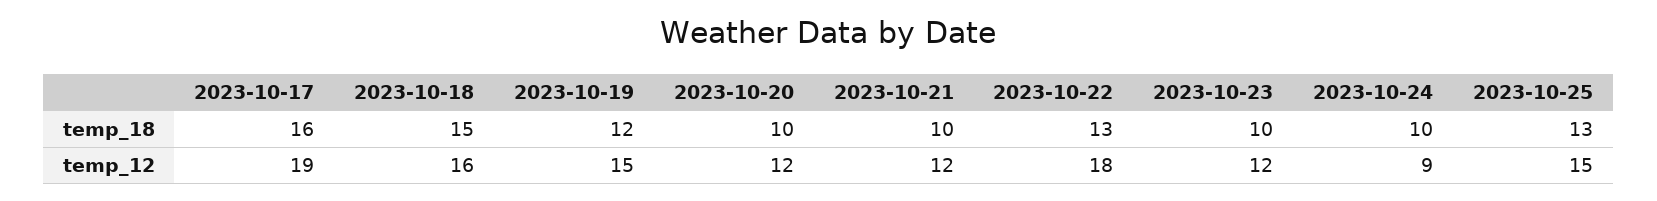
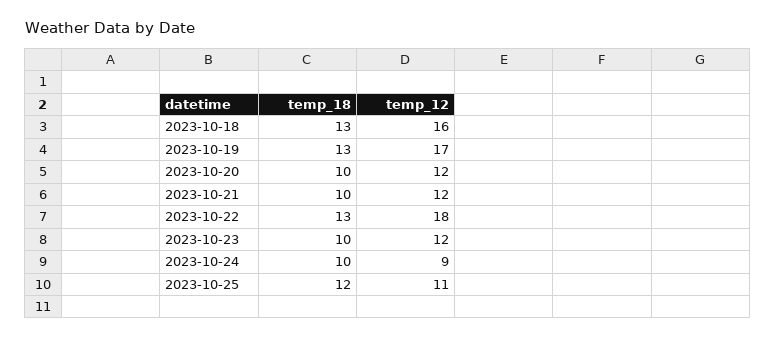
2023-10-17, temp_18: 16 -> none
2023-10-18, temp_18: 15 -> 13
2023-10-19, temp_18: 12 -> 13
2023-10-25, temp_18: 13 -> 12
2023-10-17, temp_12: 19 -> none
2023-10-19, temp_12: 15 -> 17
2023-10-25, temp_12: 15 -> 11

